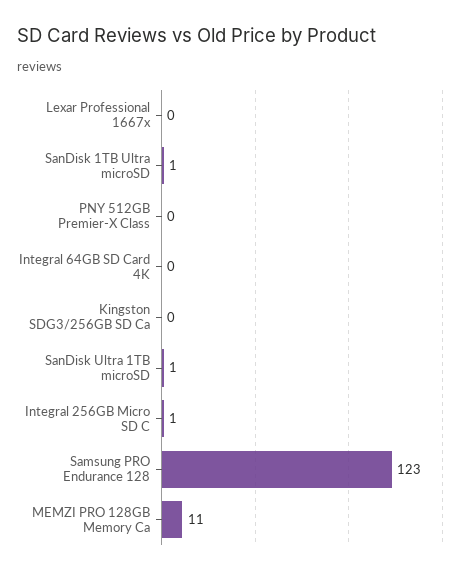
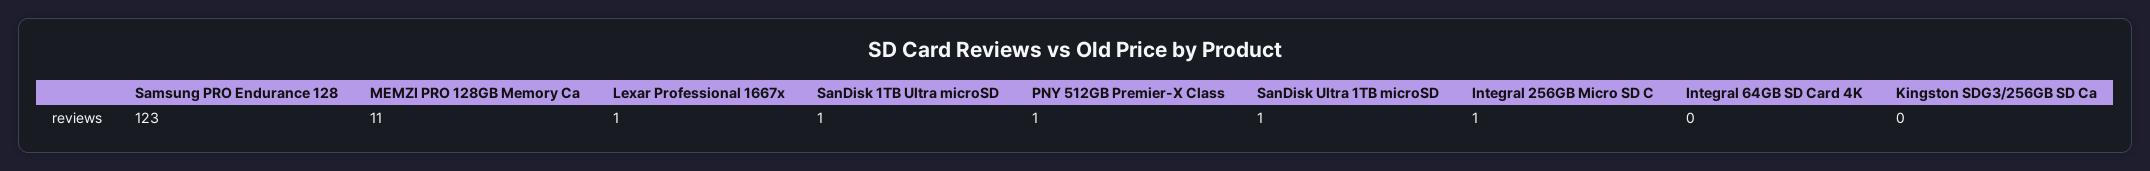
Lexar Professional 1667x: 0 -> 1
PNY 512GB Premier-X Class: 0 -> 1

